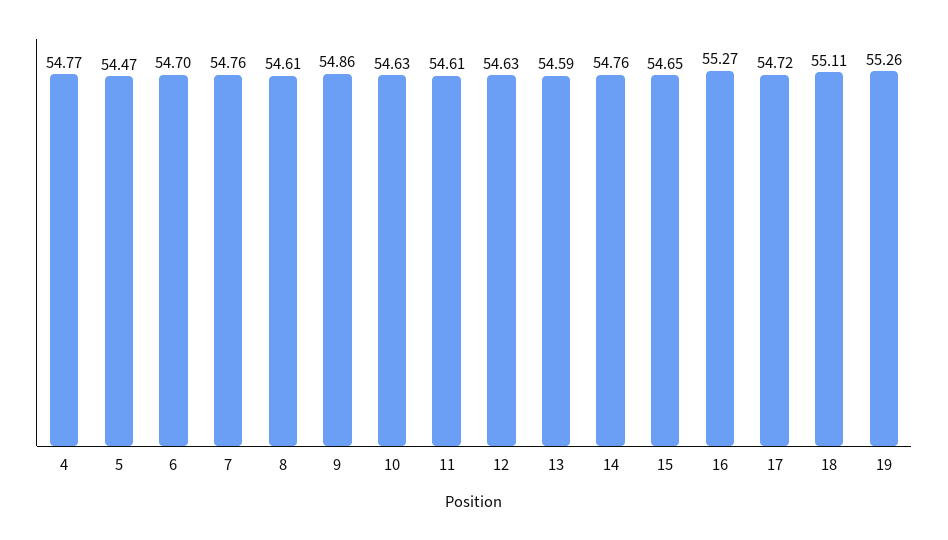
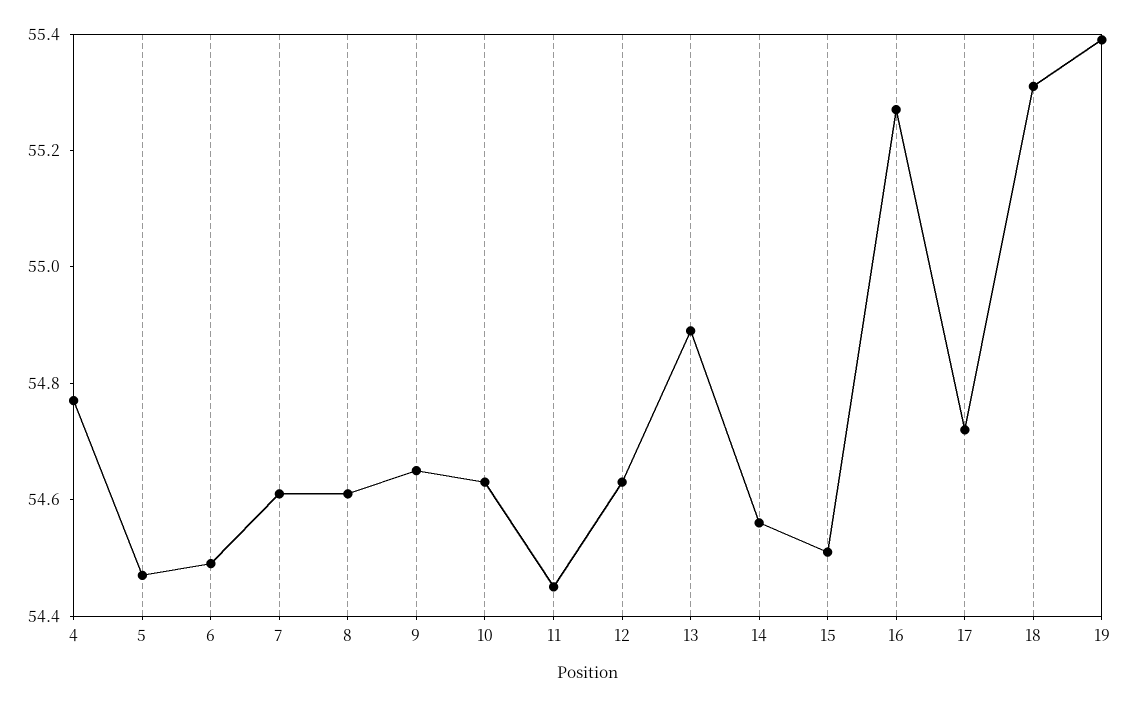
6: 54.7 -> 54.5
7: 54.76 -> 54.6
9: 54.86 -> 54.65
11: 54.61 -> 54.45
13: 54.59 -> 54.9
14: 54.76 -> 54.55
15: 54.65 -> 54.5
18: 55.11 -> 55.3
19: 55.26 -> 55.4

